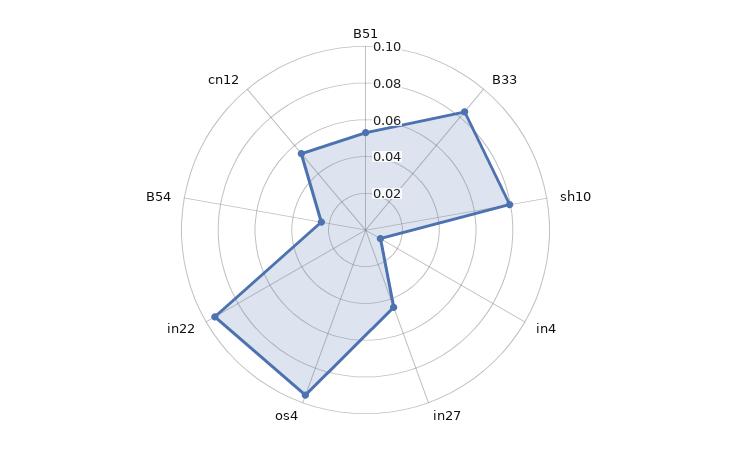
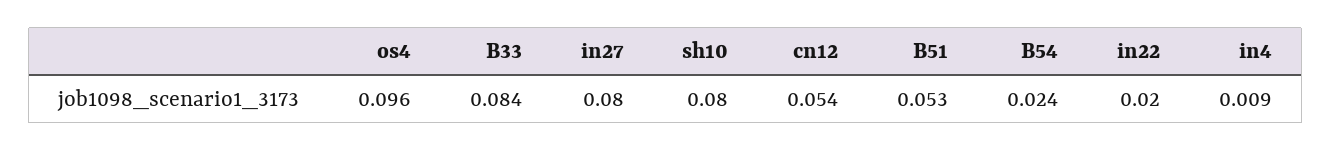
in27: 0.045 -> 0.08
in22: 0.095 -> 0.02

